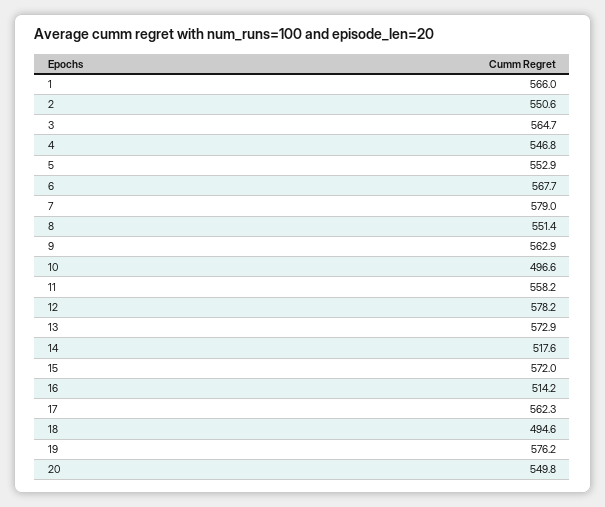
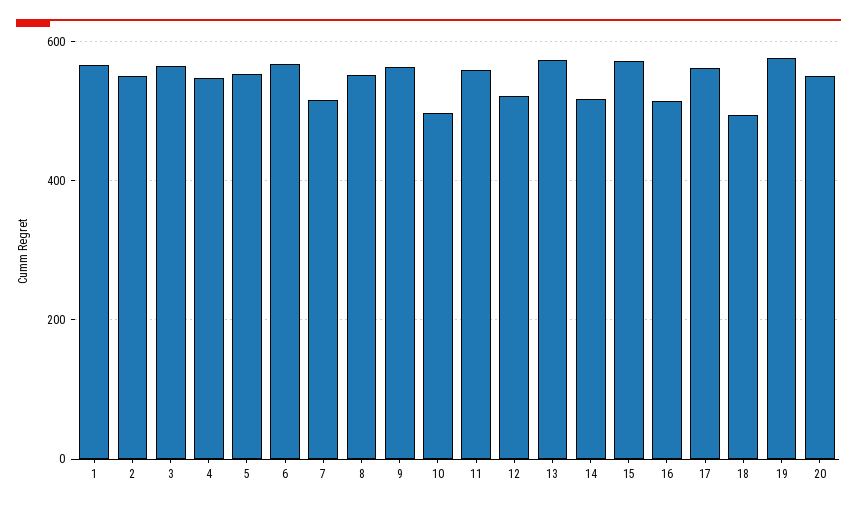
7: 579 -> 520
12: 578.2 -> 520

